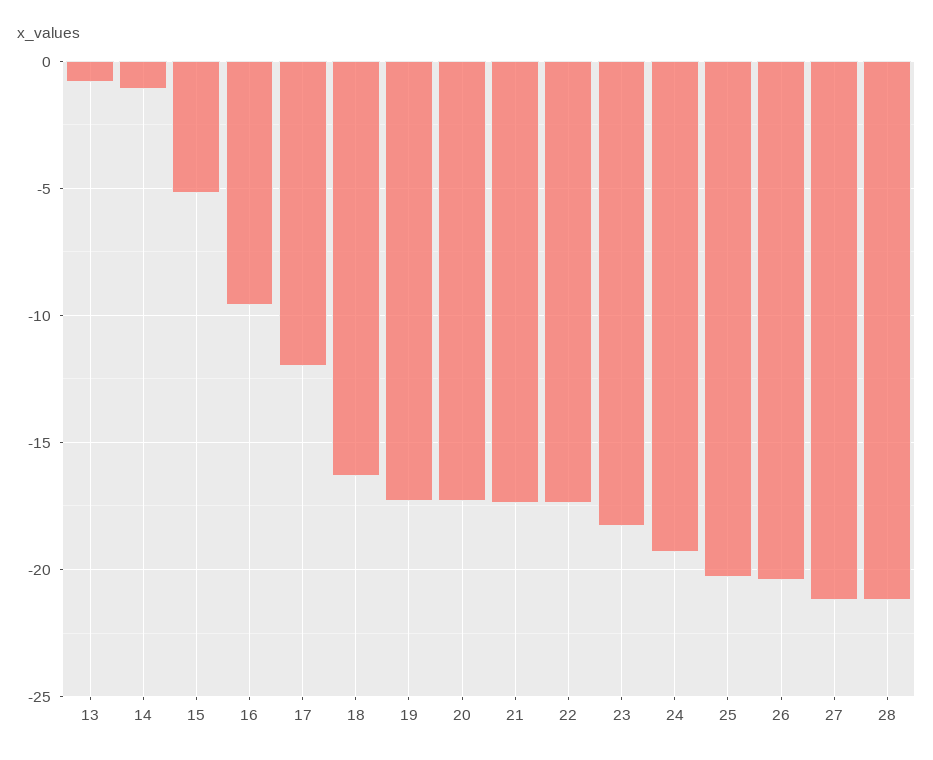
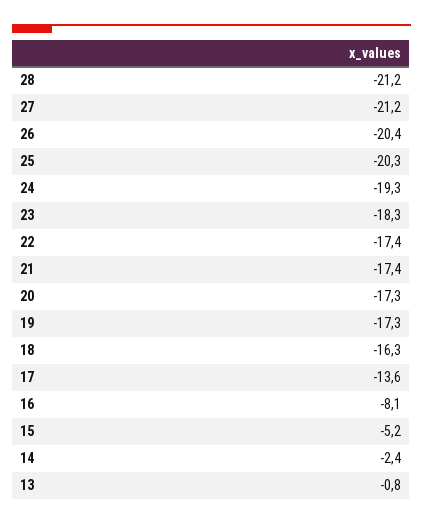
14: -1 -> -2.4
16: -9.5 -> -8.1
17: -12 -> -13.6

